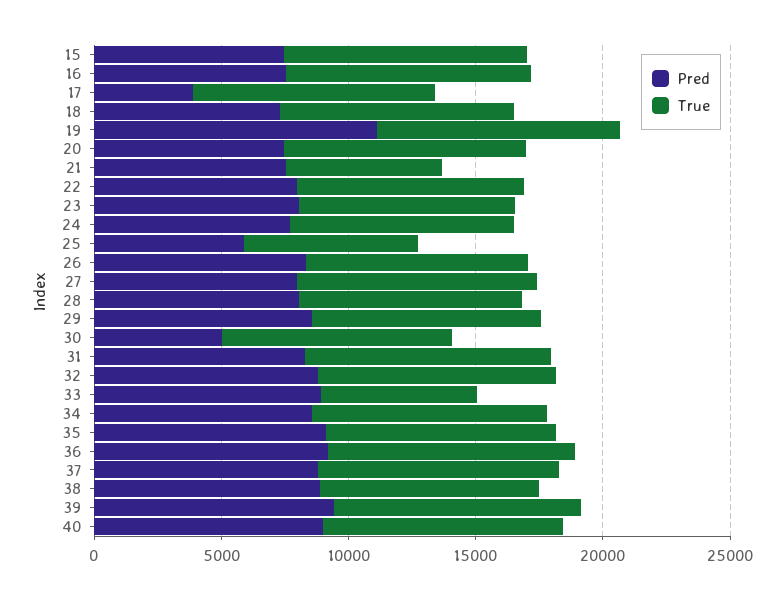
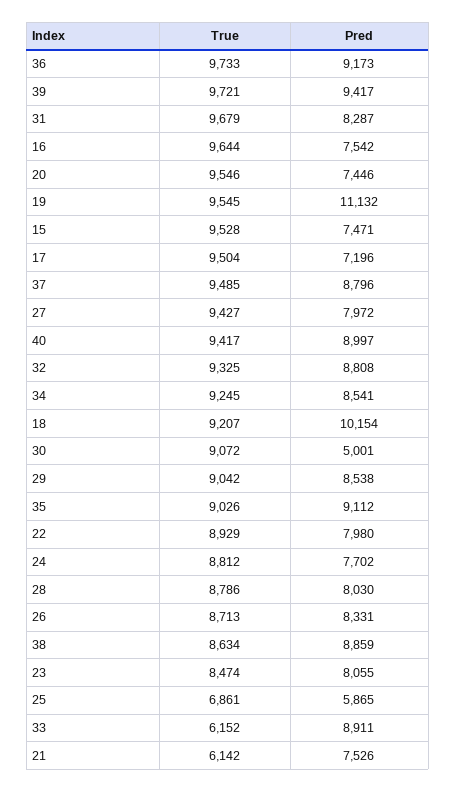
Pred, 17: 4000 -> 7196
Pred, 18: 7000 -> 10154

